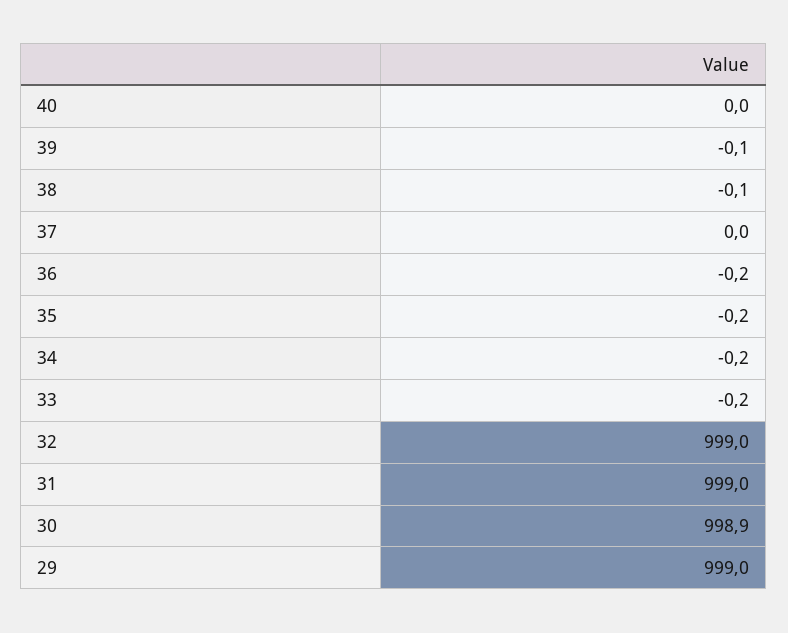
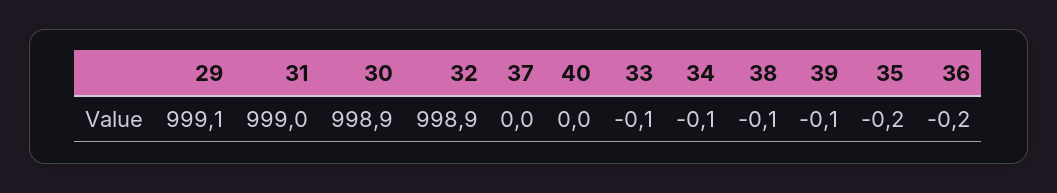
34: -0.2 -> -0.1
33: -0.2 -> -0.1
32: 999 -> 998.9
29: 999 -> 999.1

